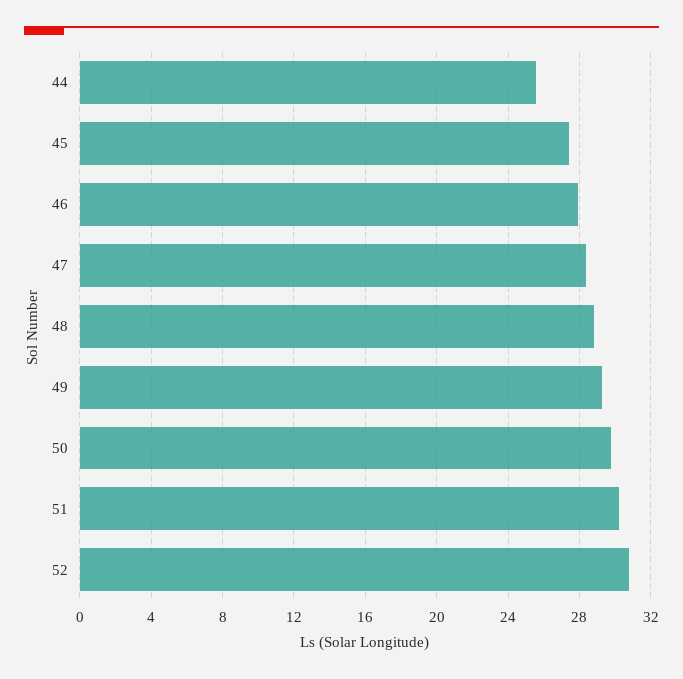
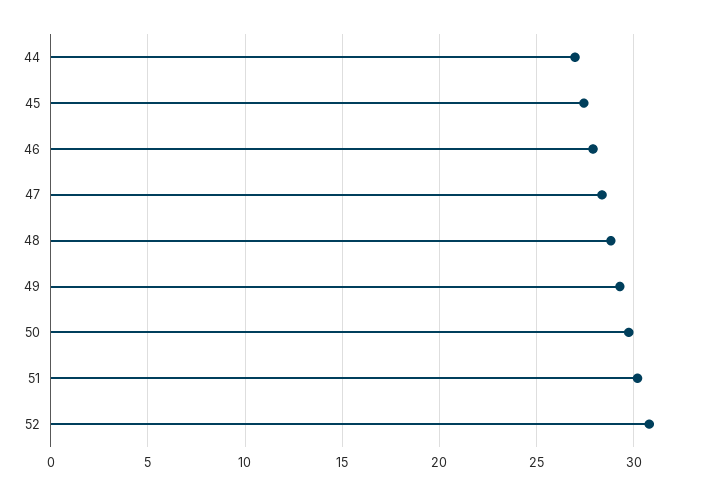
44: 25.5 -> 27

